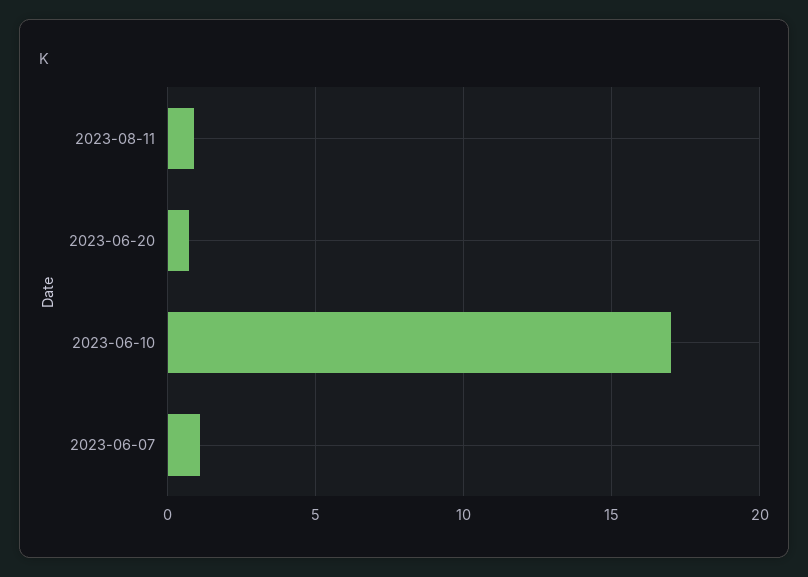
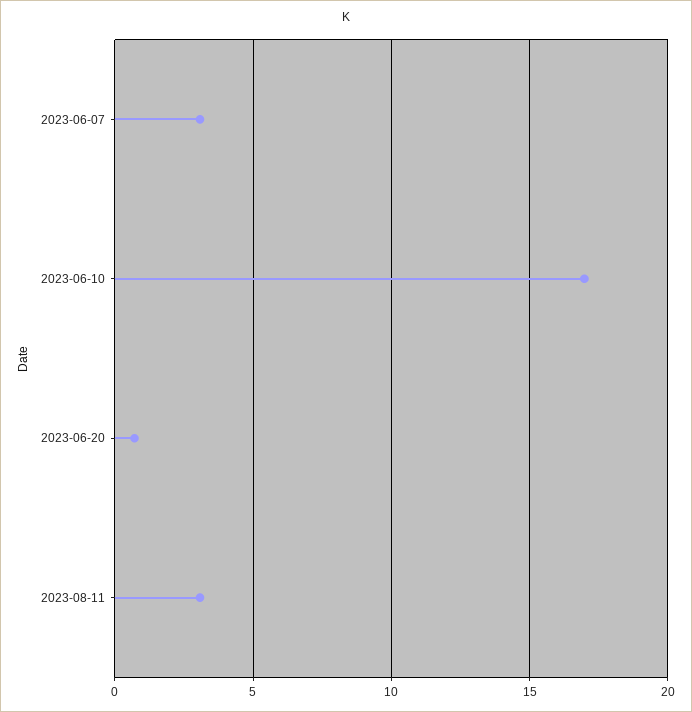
2023-08-11: 1 -> 3
2023-06-07: 1 -> 3

